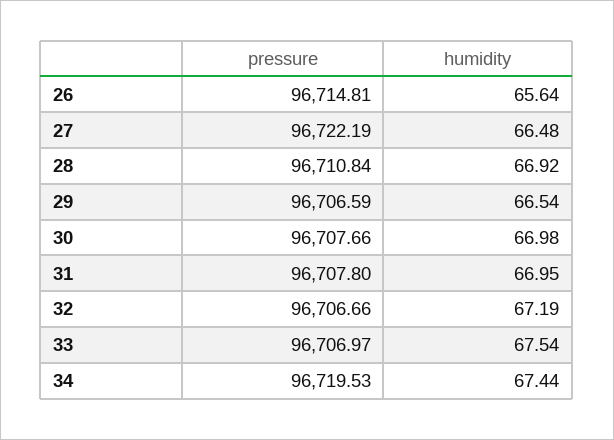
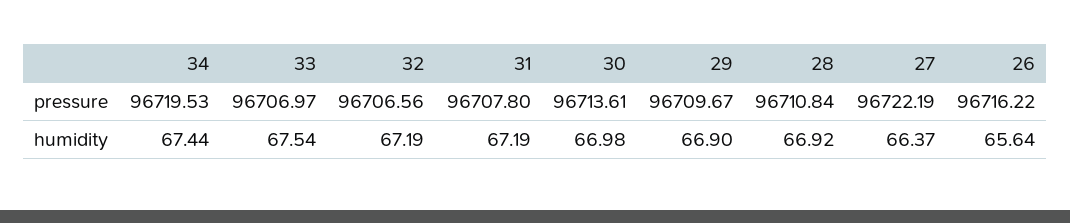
pressure, 26: 96714.81 -> 96716.22
humidity, 27: 66.48 -> 66.37
pressure, 29: 96706.59 -> 96709.67
humidity, 29: 66.54 -> 66.9
pressure, 30: 96707.66 -> 96713.61
humidity, 31: 66.95 -> 67.19
pressure, 32: 96706.66 -> 96706.56

